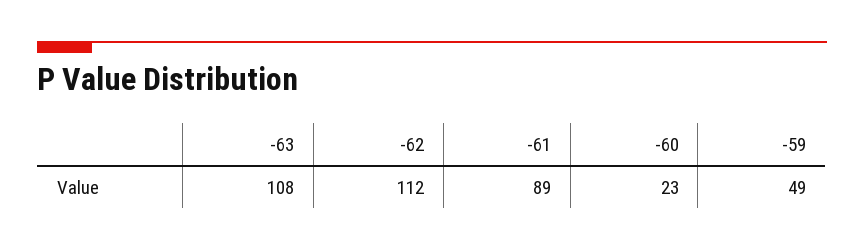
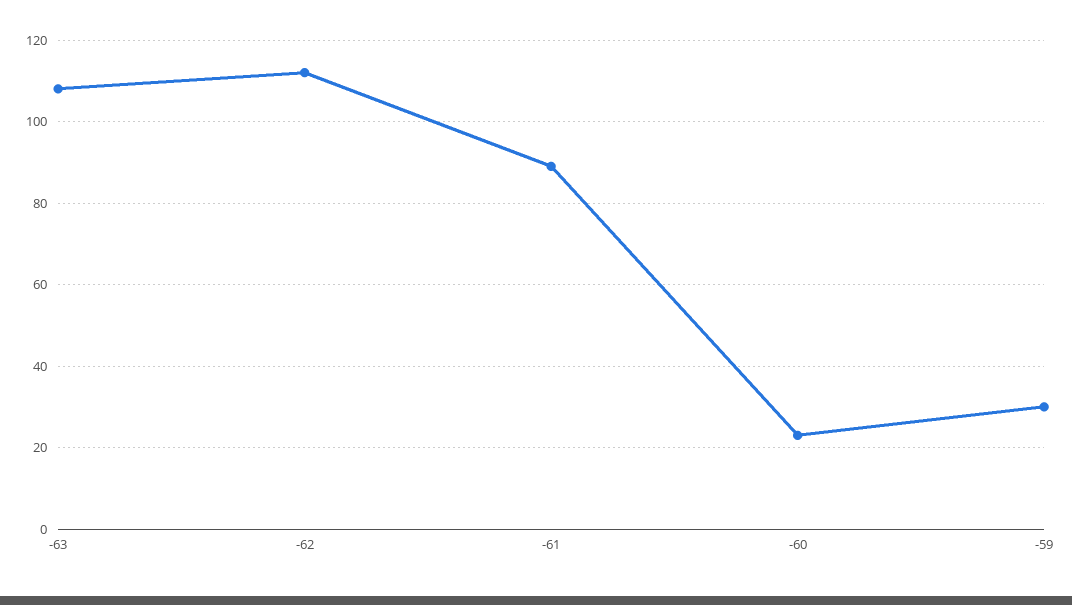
-59: 49 -> 30

